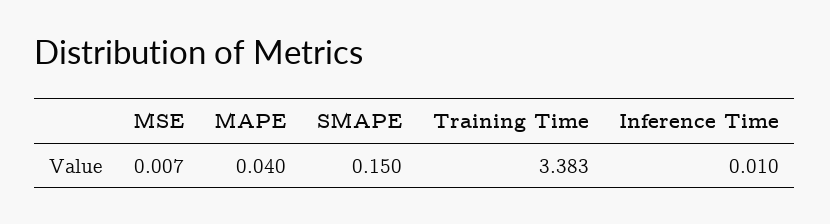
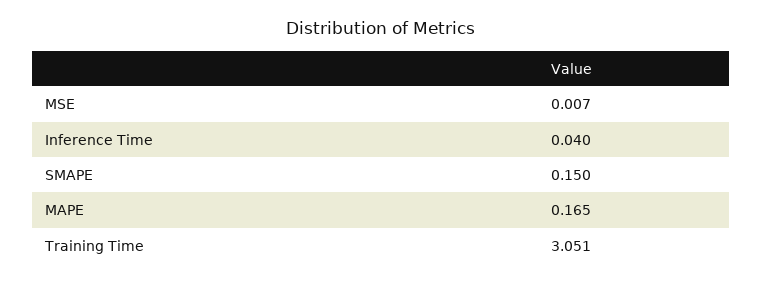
MAPE: 0.04 -> 0.165
Training Time: 3.383 -> 3.051
Inference Time: 0.01 -> 0.04

